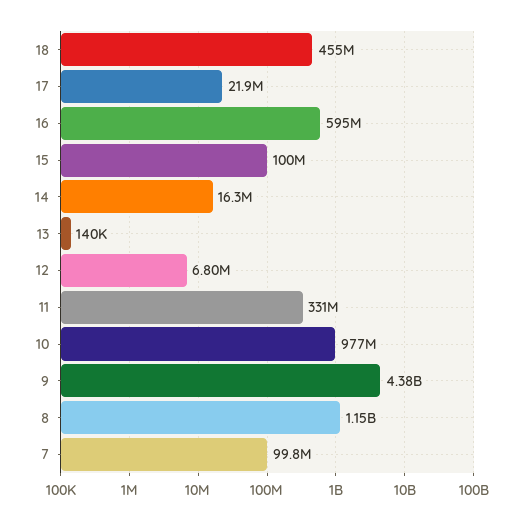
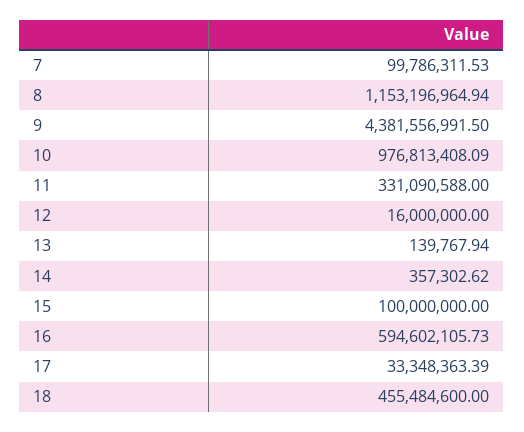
17: 21900000 -> 33348363.39
14: 16300000 -> 357302.62
12: 6800000 -> 16000000

